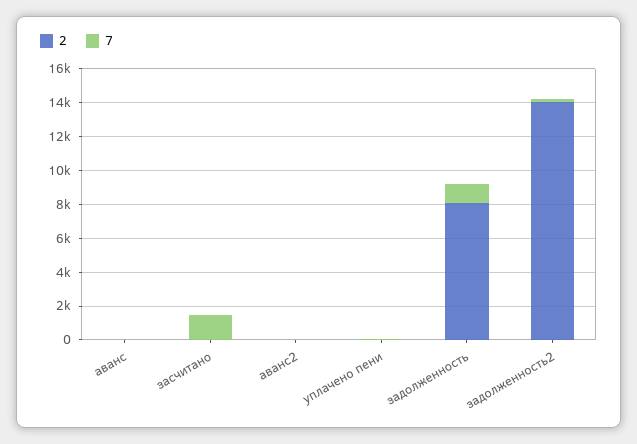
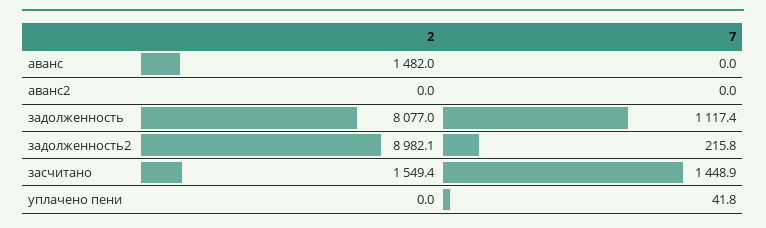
2, аванс: 0 -> 1482
2, засчитано: 0 -> 1549.4
2, задолженность2: 14000 -> 8982.1

